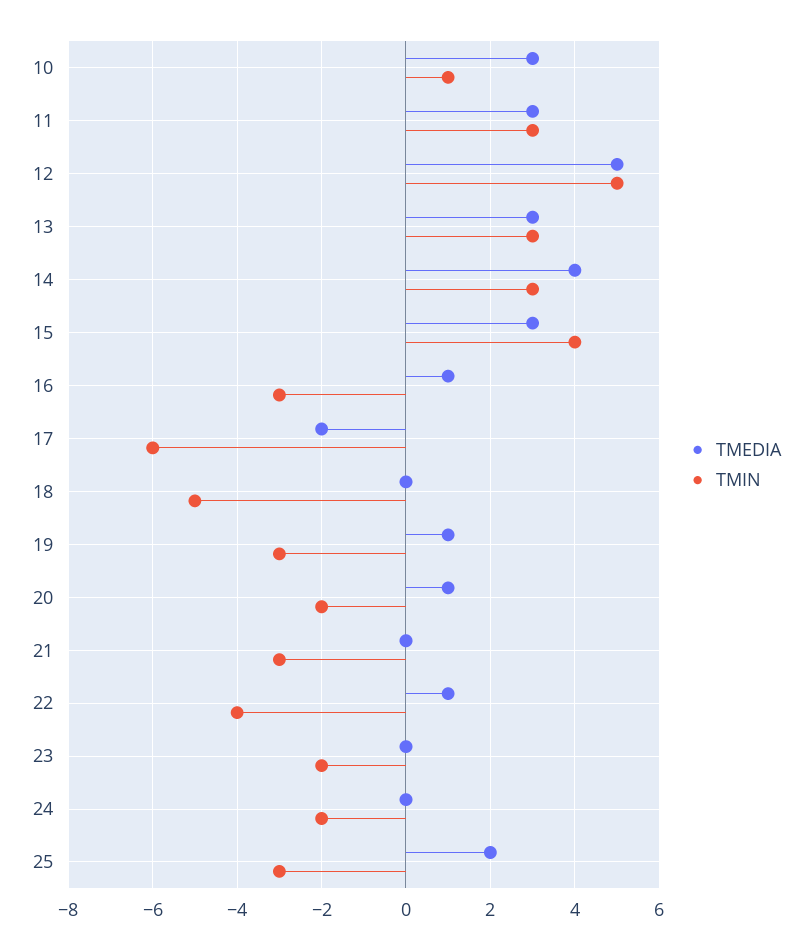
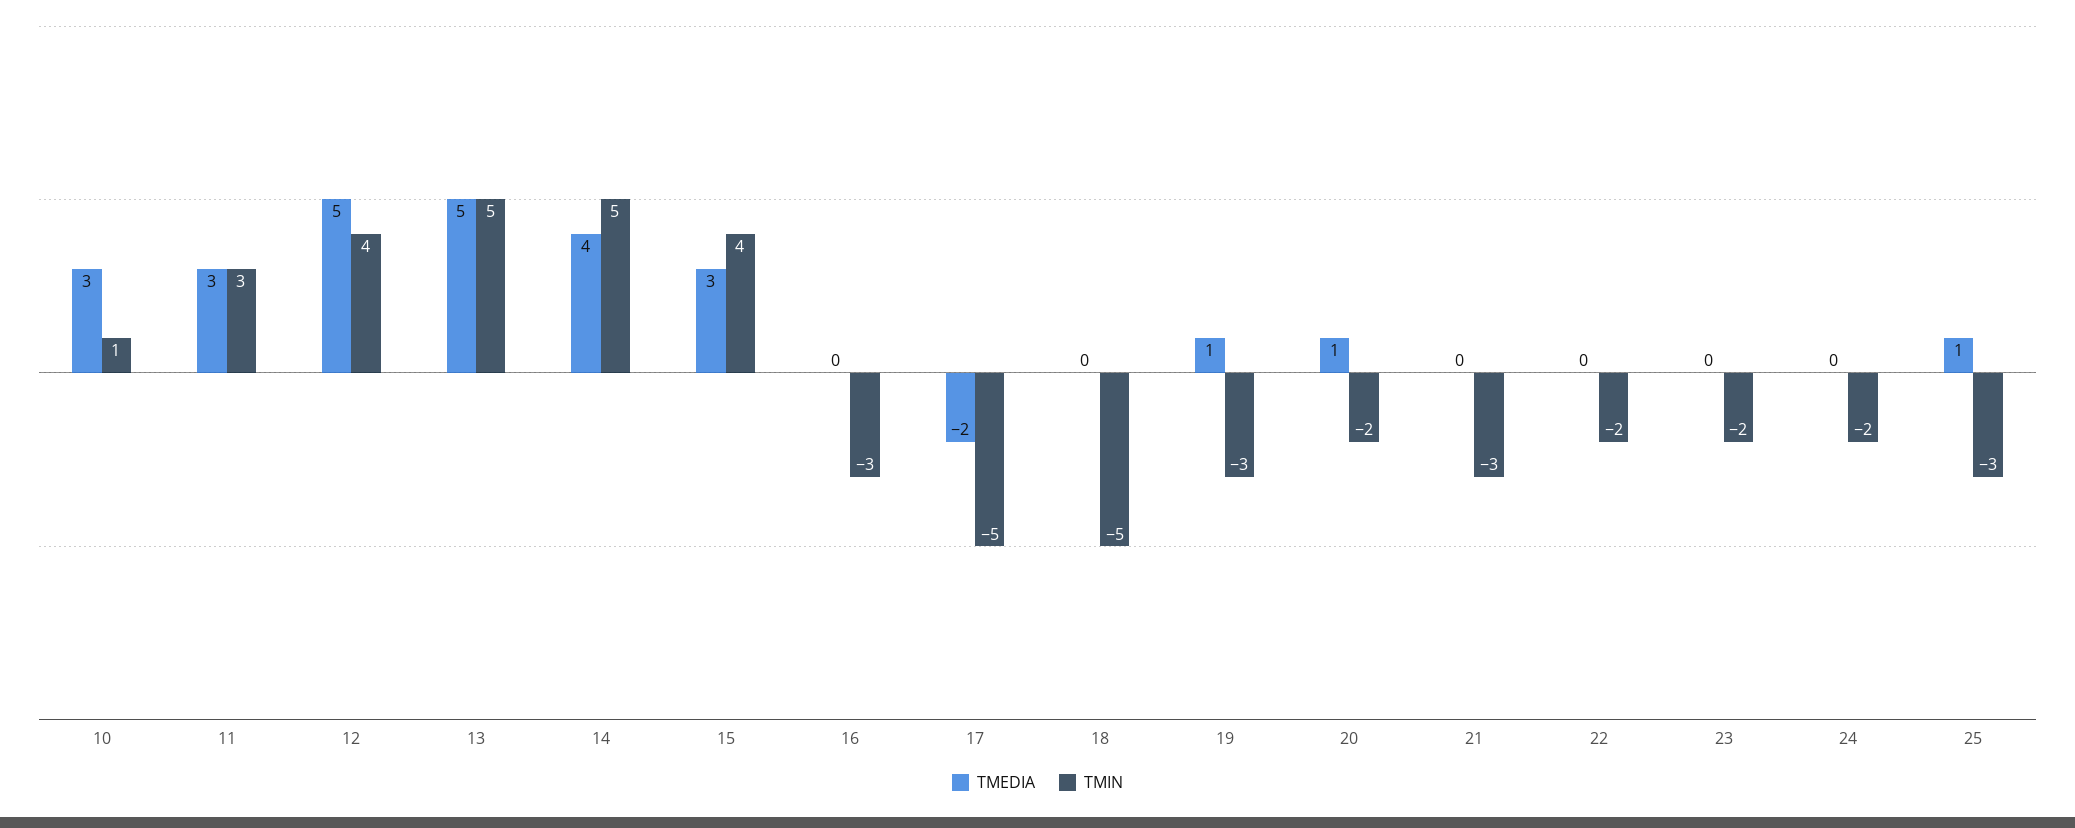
TMIN, 12: 5 -> 4
TMEDIA, 13: 3 -> 5
TMIN, 13: 3 -> 5
TMIN, 14: 3 -> 5
TMEDIA, 16: 1 -> 0
TMIN, 17: -6 -> -5
TMEDIA, 22: 1 -> 0
TMIN, 22: -4 -> -2
TMEDIA, 25: 2 -> 1

